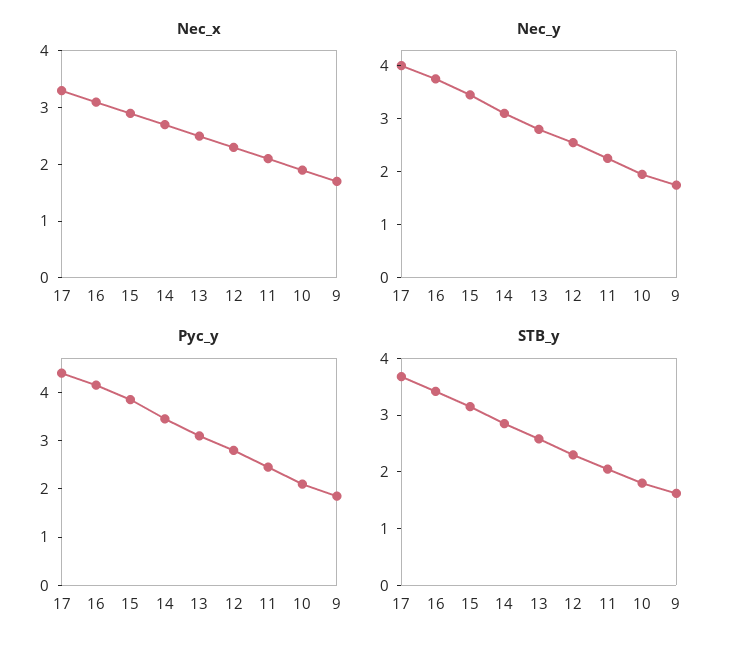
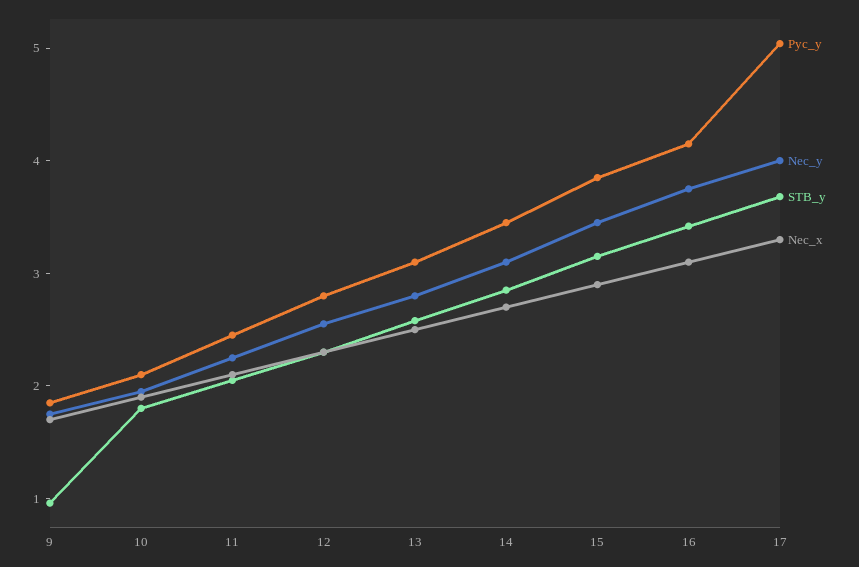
Pyc_y, 17: 4.4 -> 5
STB_y, 9: 1.6 -> 1

